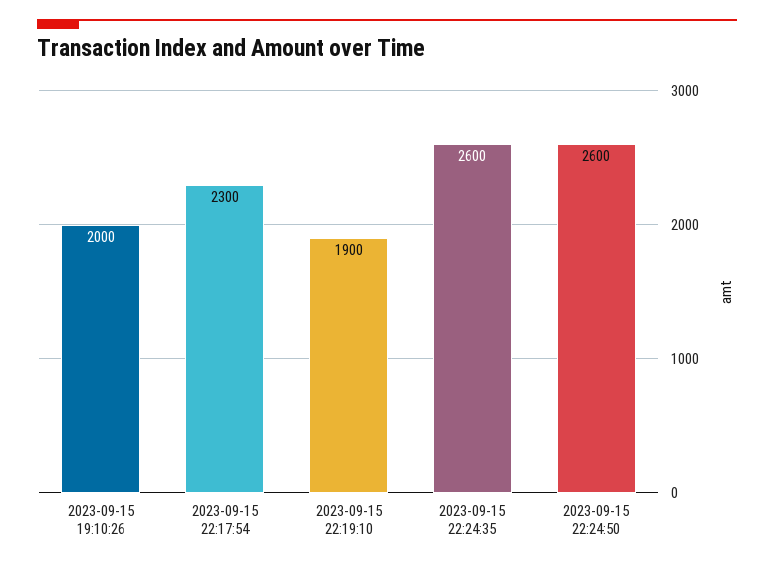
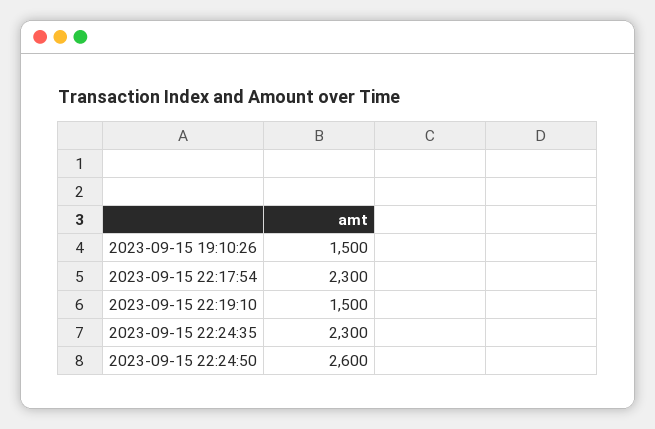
2023-09-15 19:10:26: 2000 -> 1500
2023-09-15 22:19:10: 1900 -> 1500
2023-09-15 22:24:35: 2600 -> 2300

